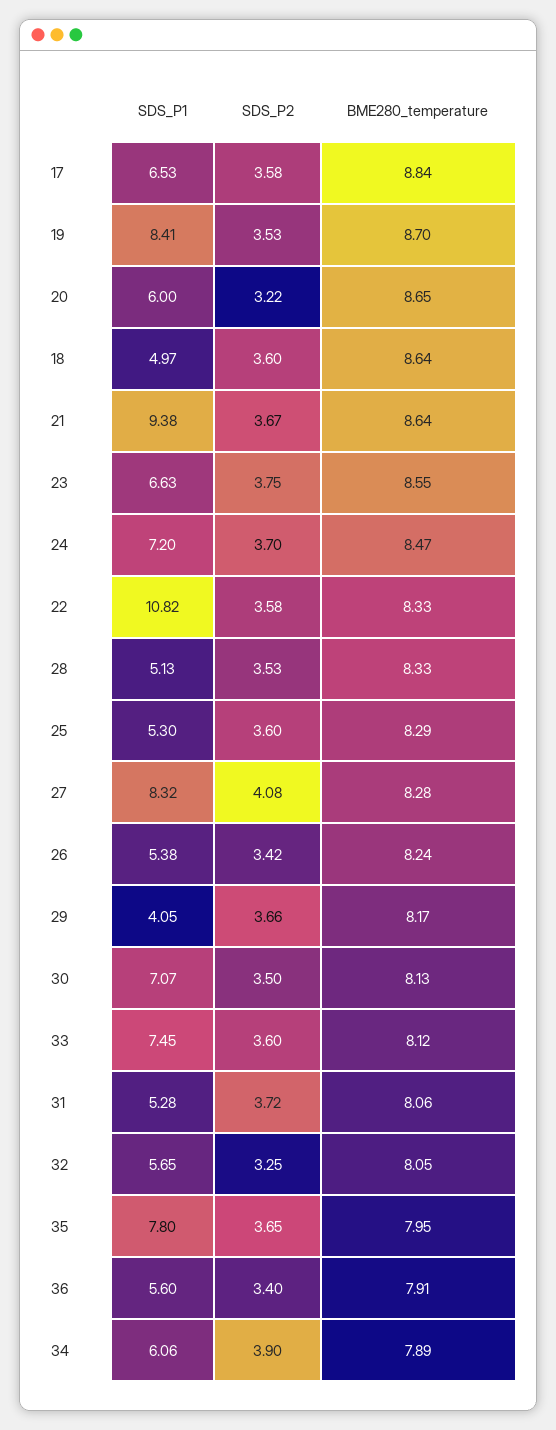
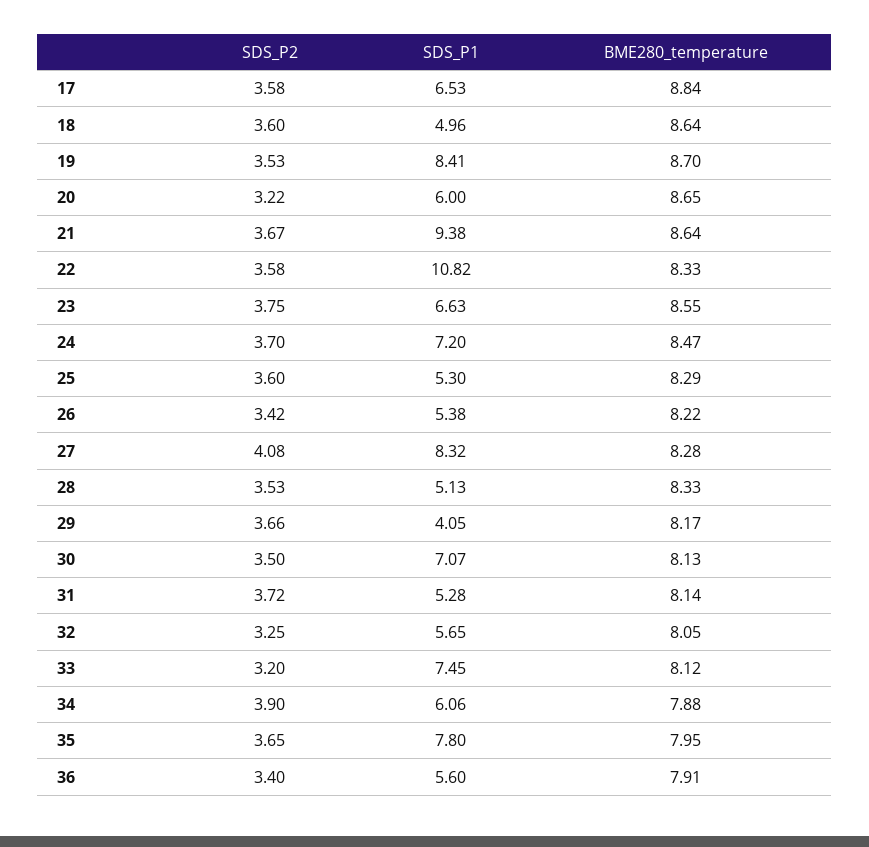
SDS_P1, 18: 4.97 -> 4.96
BME280_temperature, 26: 8.24 -> 8.22
SDS_P2, 33: 3.6 -> 3.2
BME280_temperature, 31: 8.06 -> 8.14
BME280_temperature, 34: 7.89 -> 7.88

